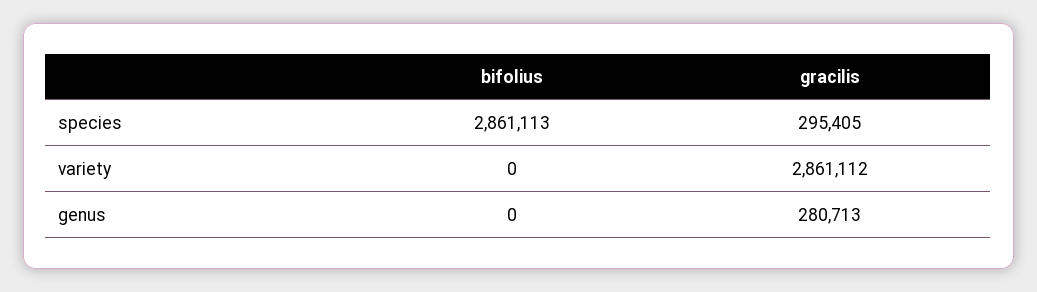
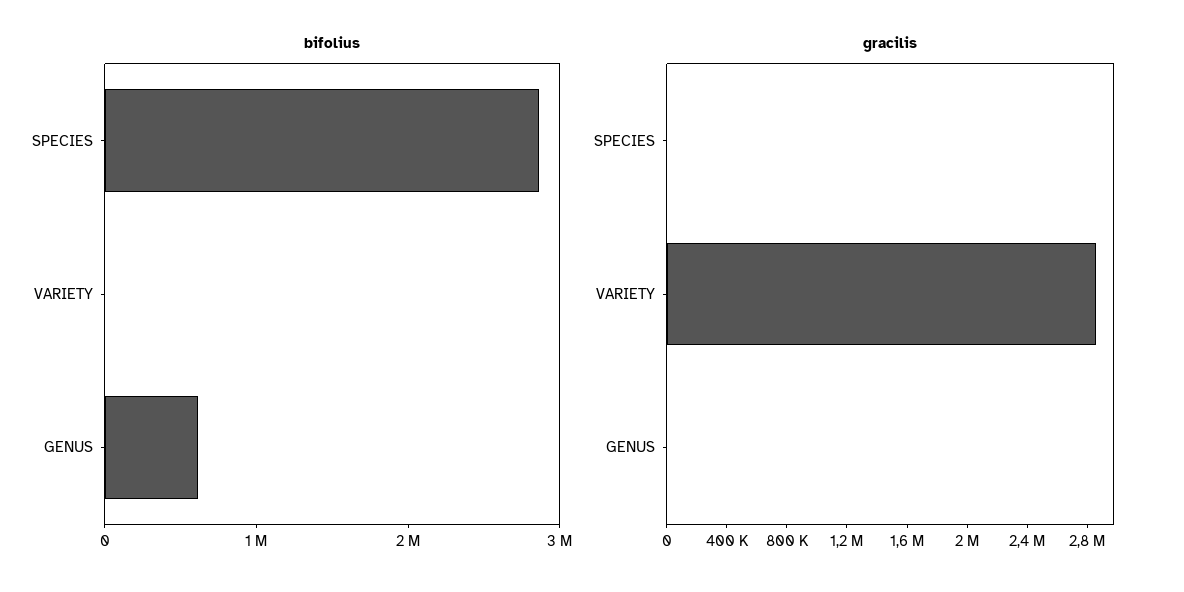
gracilis, species: 295405 -> 0
bifolius, genus: 0 -> 600000
gracilis, genus: 280713 -> 0

